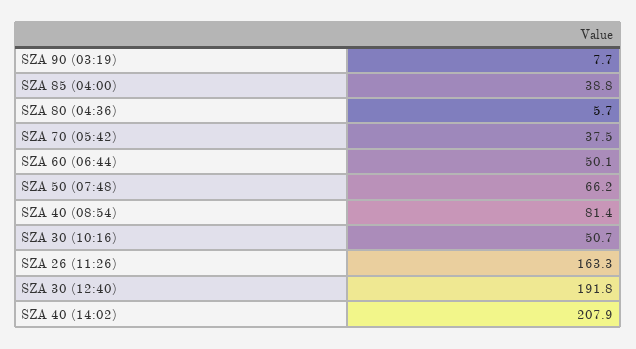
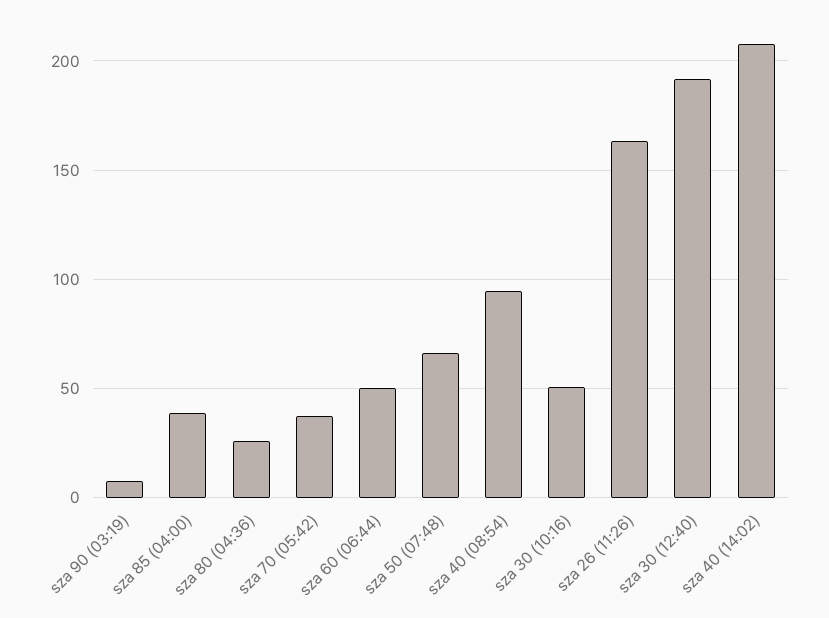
SZA 80 (04:36): 5.7 -> 25
SZA 40 (08:54): 81.4 -> 95

